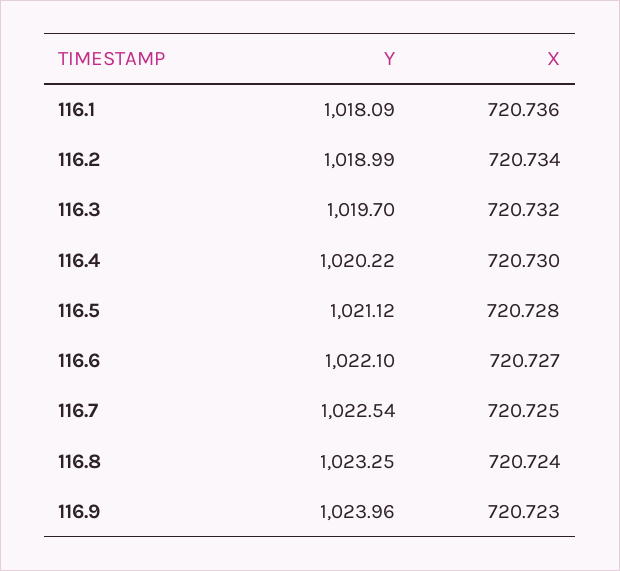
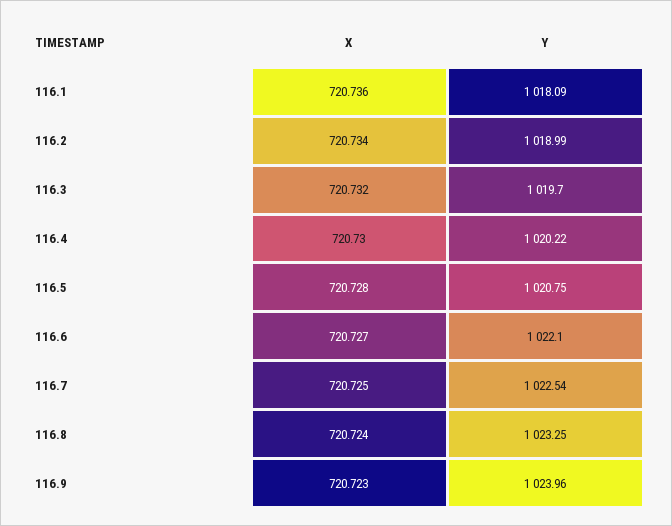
Y, 116.5: 1021.12 -> 1020.75

